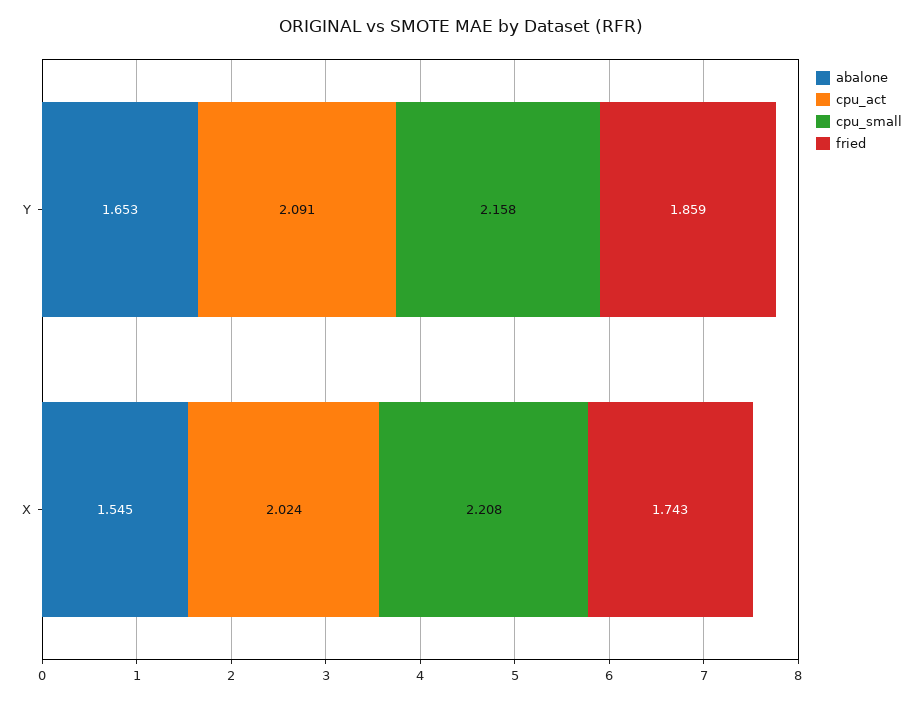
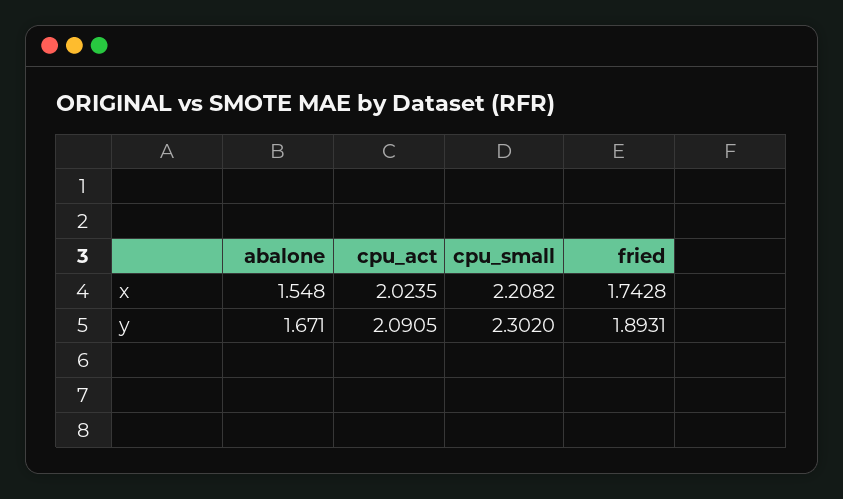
abalone, Y: 1.653 -> 1.671
cpu_small, Y: 2.158 -> 2.302
fried, Y: 1.859 -> 1.8931
abalone, X: 1.545 -> 1.548

